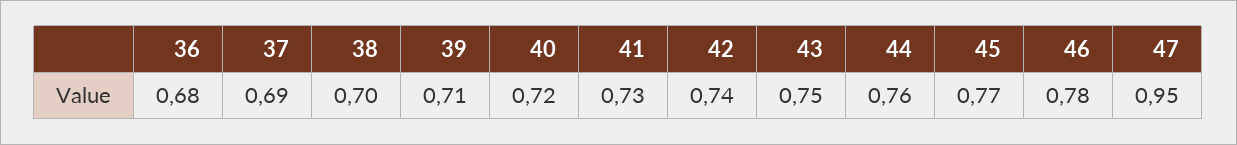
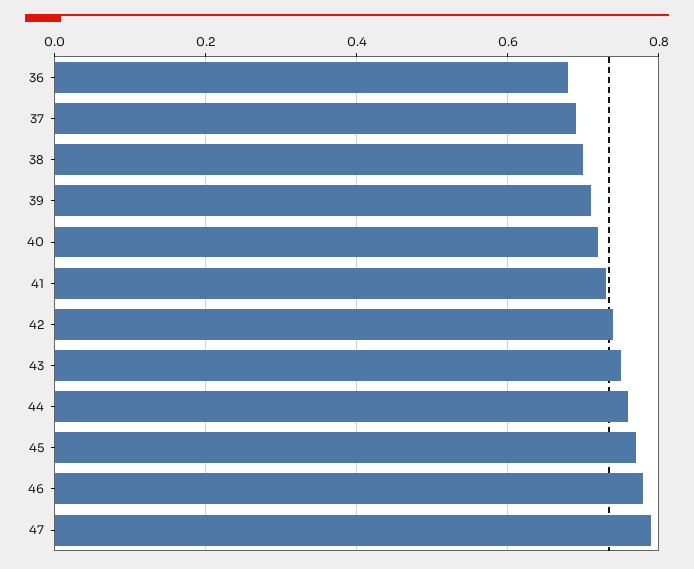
47: 0.95 -> 0.8

